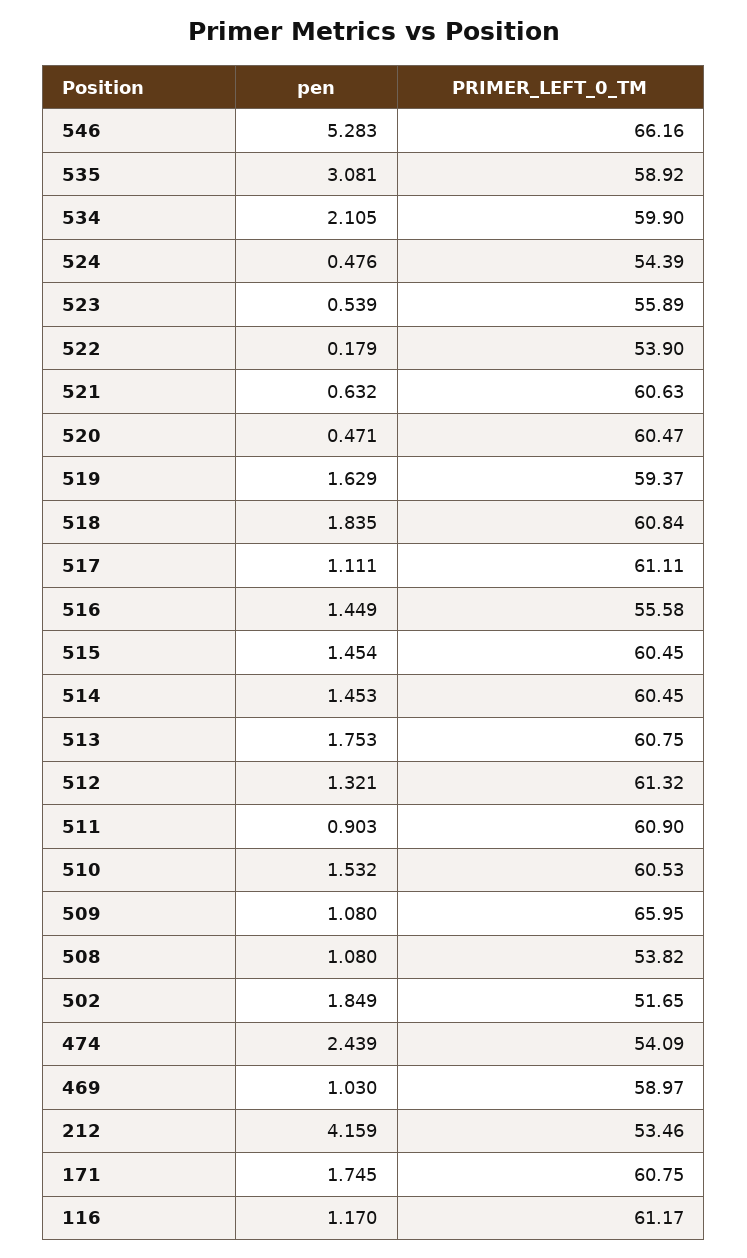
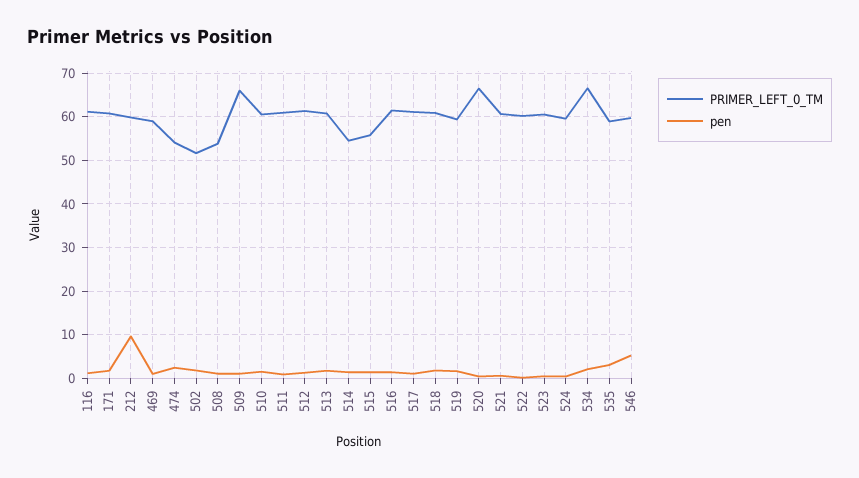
PRIMER_LEFT_0_TM, 546: 66.16 -> 60
PRIMER_LEFT_0_TM, 534: 59.9 -> 66
PRIMER_LEFT_0_TM, 524: 54.39 -> 60
PRIMER_LEFT_0_TM, 523: 55.89 -> 60
PRIMER_LEFT_0_TM, 522: 53.9 -> 60
PRIMER_LEFT_0_TM, 520: 60.47 -> 66
PRIMER_LEFT_0_TM, 516: 55.58 -> 62
PRIMER_LEFT_0_TM, 515: 60.45 -> 56
PRIMER_LEFT_0_TM, 514: 60.45 -> 54
pen, 212: 4.159 -> 10
PRIMER_LEFT_0_TM, 212: 53.46 -> 60

